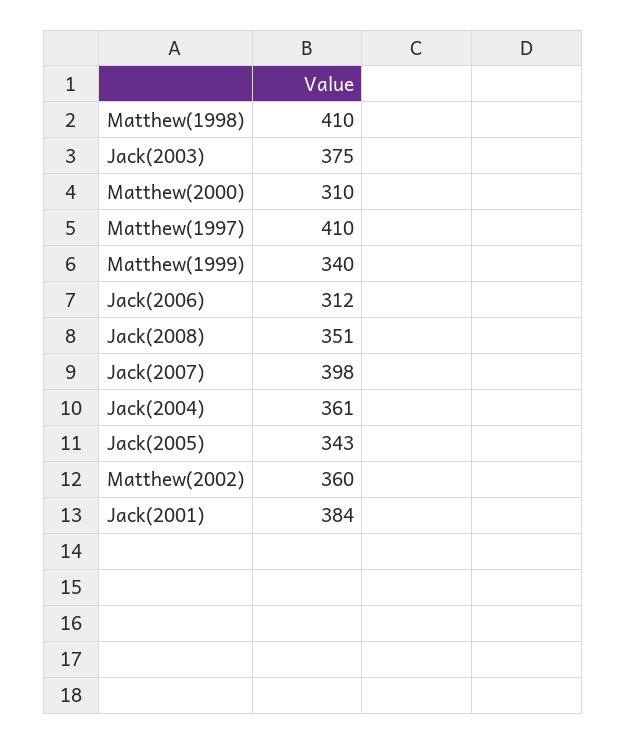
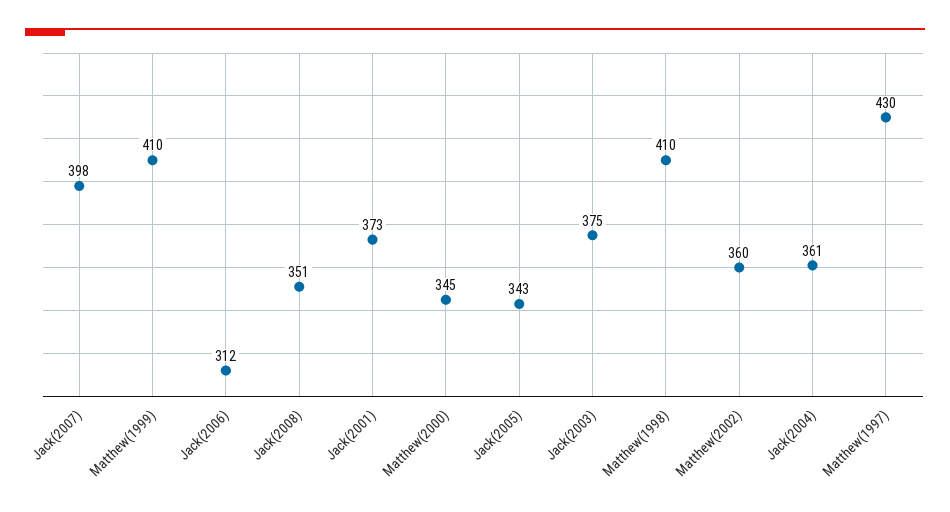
Matthew(2000): 310 -> 345
Matthew(1997): 410 -> 430
Matthew(1999): 340 -> 410
Jack(2001): 384 -> 373

